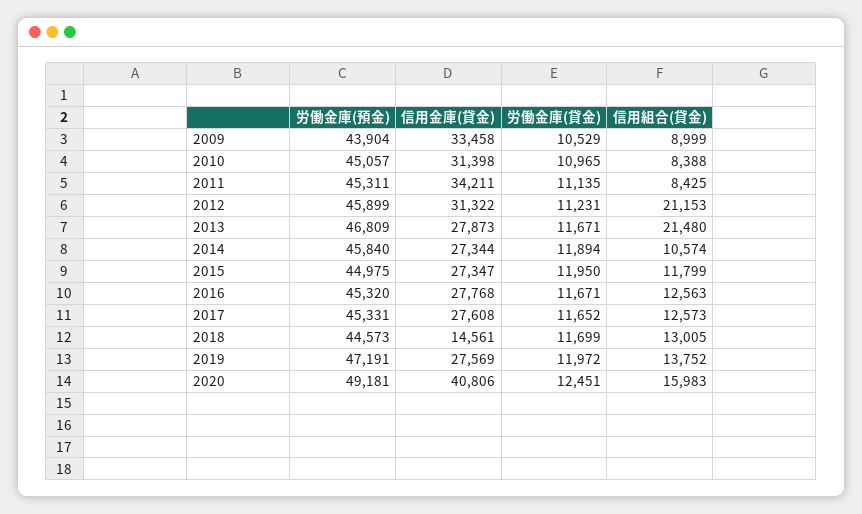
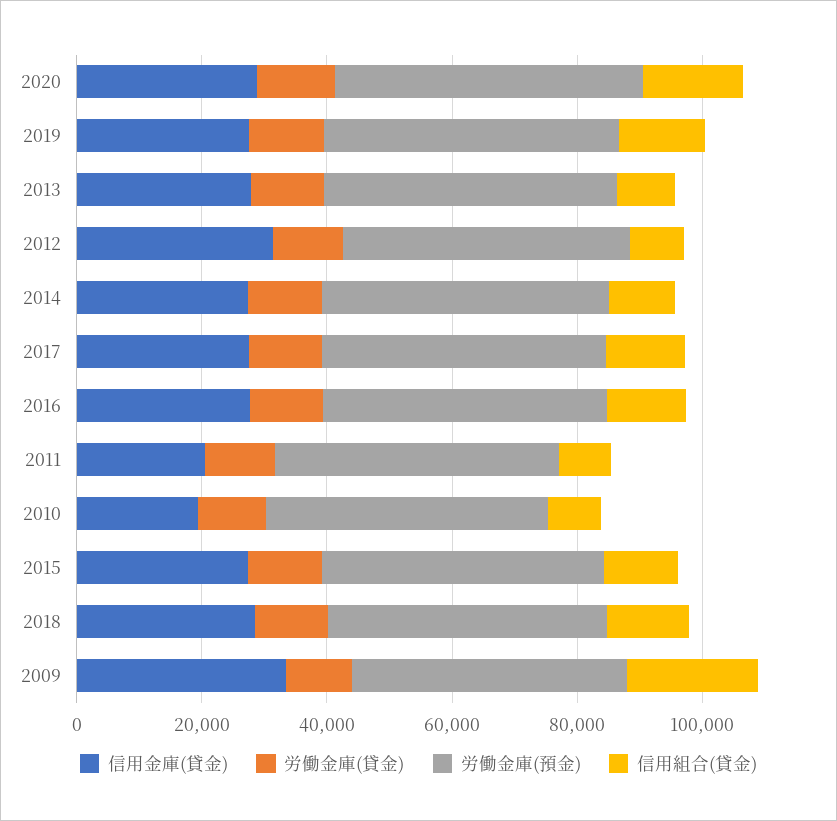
信用組合(貸金), 2009: 8999 -> 20000
信用金庫(貸金), 2010: 31398 -> 20000
信用金庫(貸金), 2011: 34211 -> 20000
信用組合(貸金), 2012: 21153 -> 10000
信用組合(貸金), 2013: 21480 -> 10000
信用金庫(貸金), 2018: 14561 -> 30000
信用金庫(貸金), 2020: 40806 -> 30000

